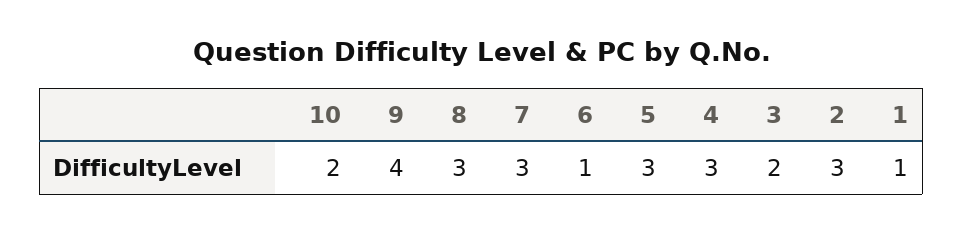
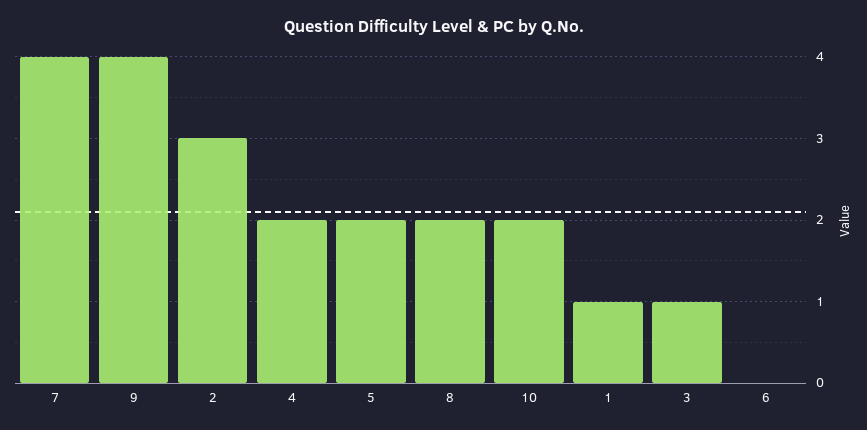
8: 3 -> 2
7: 3 -> 4
6: 1 -> 0
5: 3 -> 2
4: 3 -> 2
3: 2 -> 1

